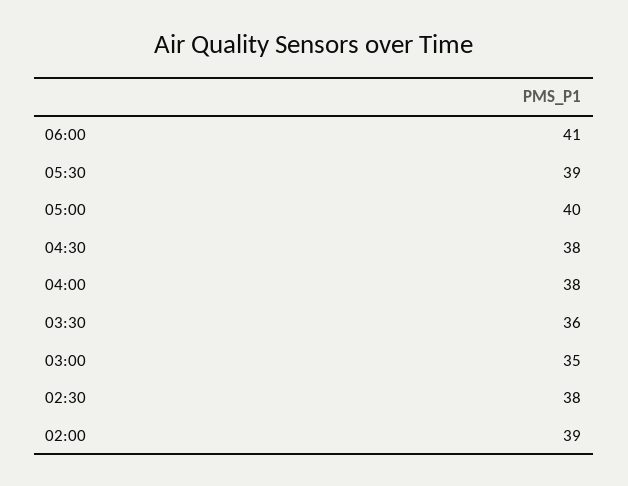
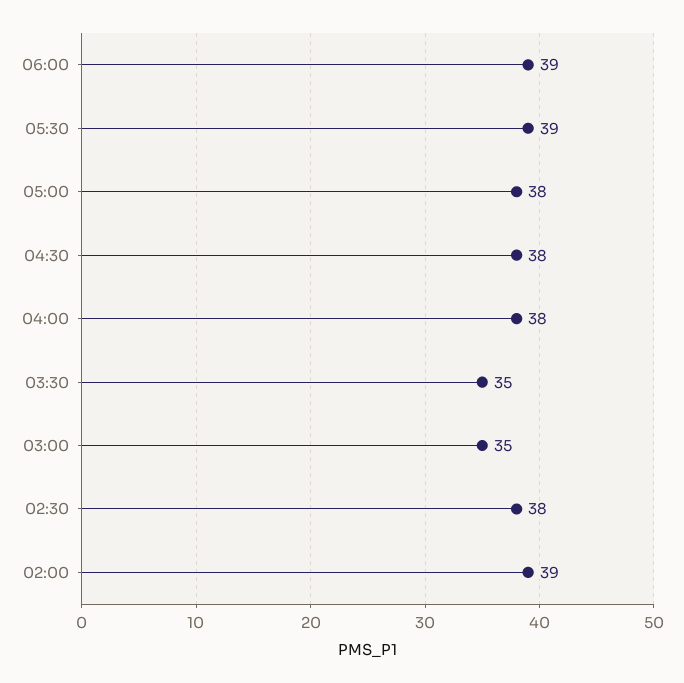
06:00: 41 -> 39
05:00: 40 -> 38
03:30: 36 -> 35

